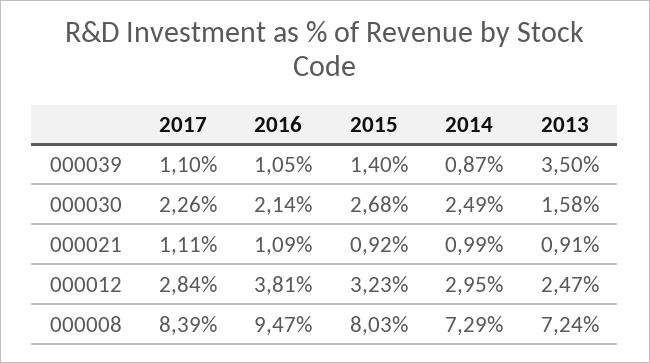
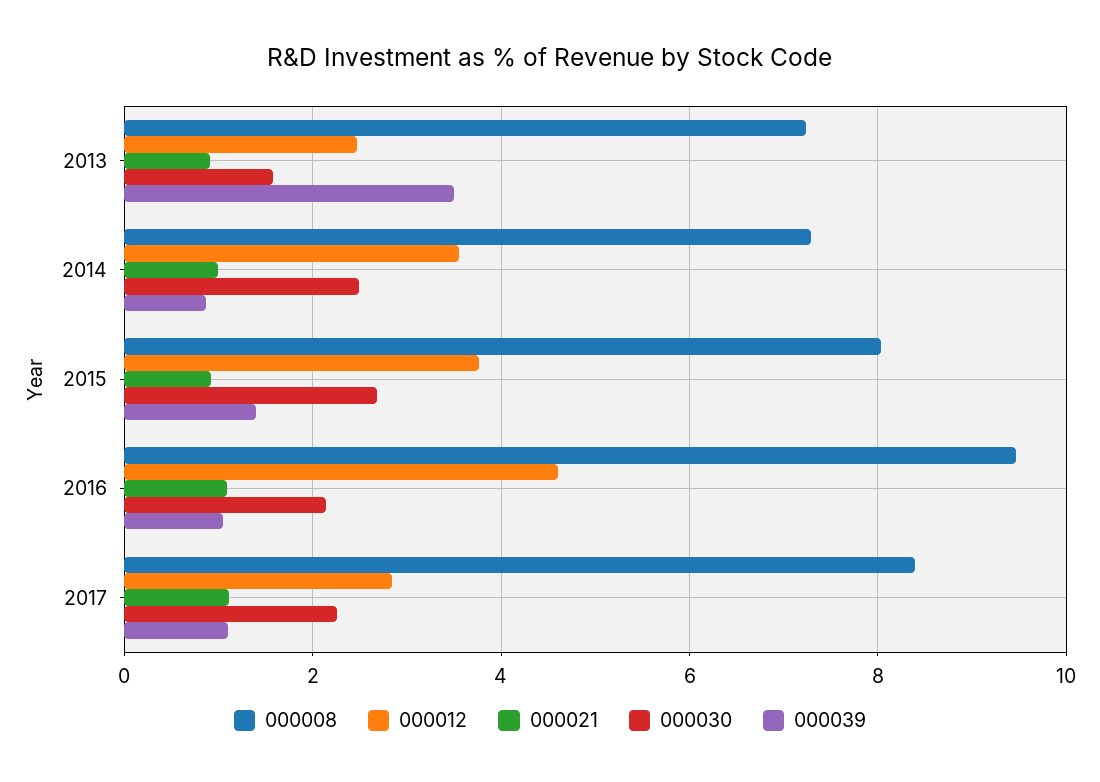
000012, 2016: 3.81 -> 4.6
000012, 2015: 3.23 -> 3.8
000012, 2014: 2.95 -> 3.6

